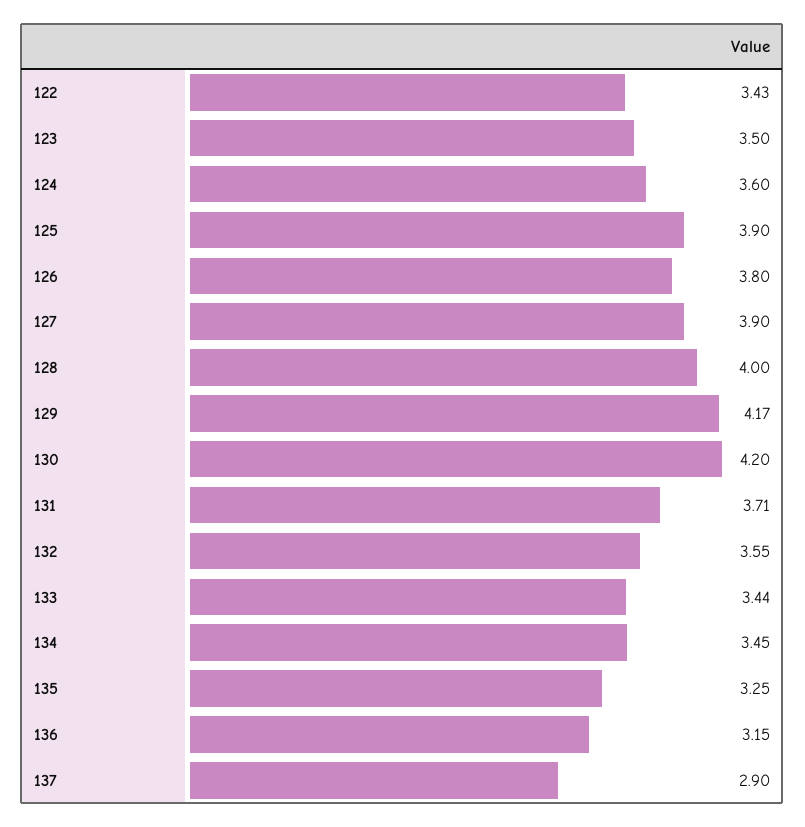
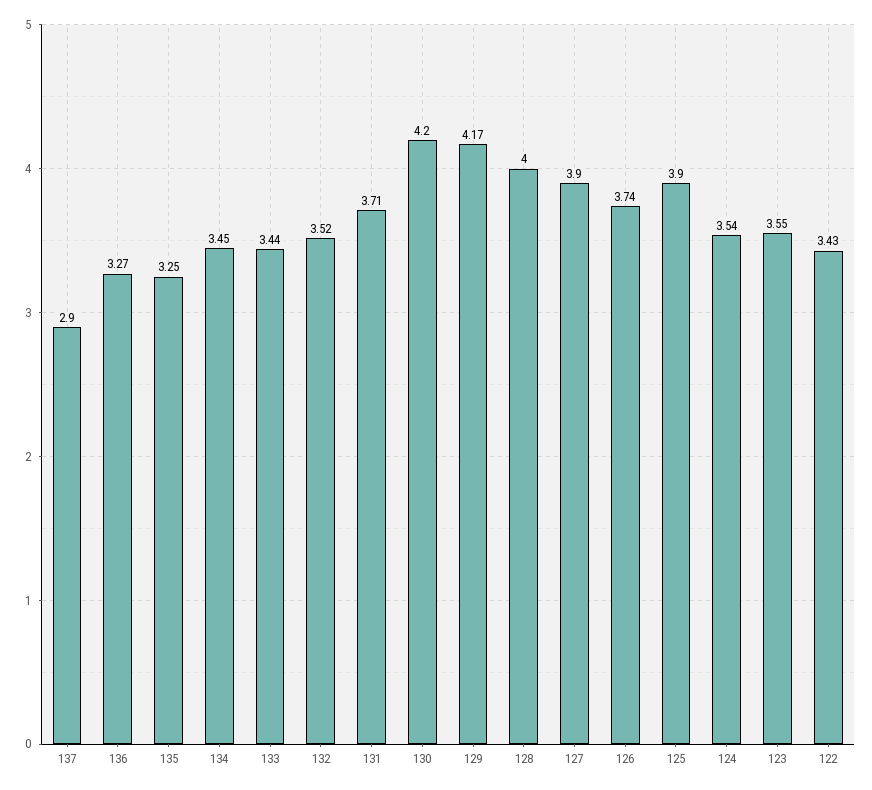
123: 3.5 -> 3.55
124: 3.6 -> 3.54
126: 3.8 -> 3.74
132: 3.55 -> 3.52
136: 3.15 -> 3.27

